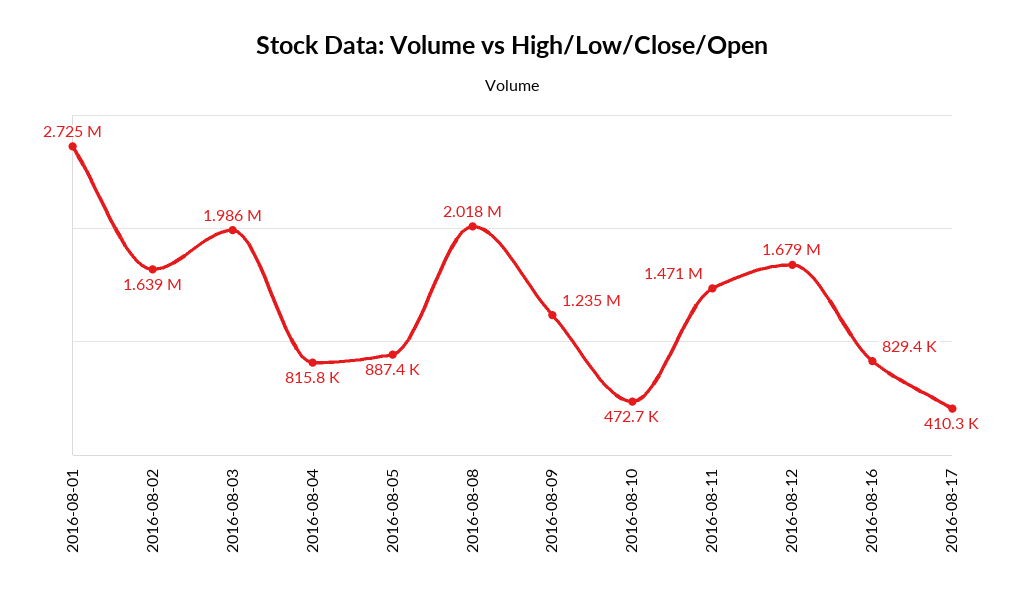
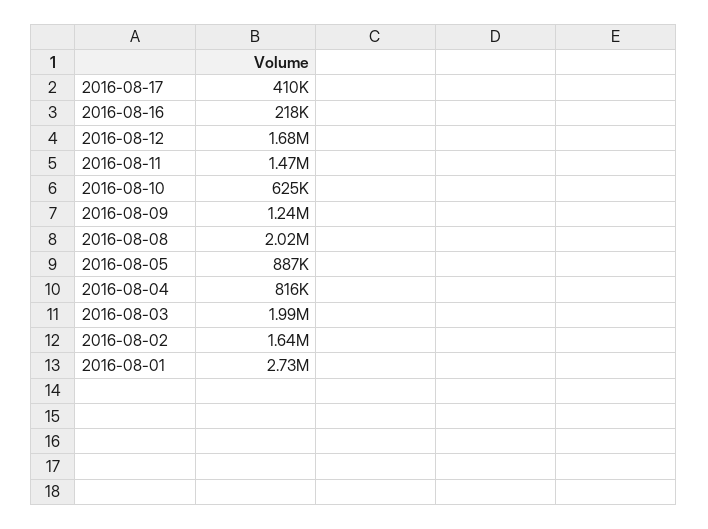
2016-08-10: 472700 -> 625000
2016-08-16: 829400 -> 218000

